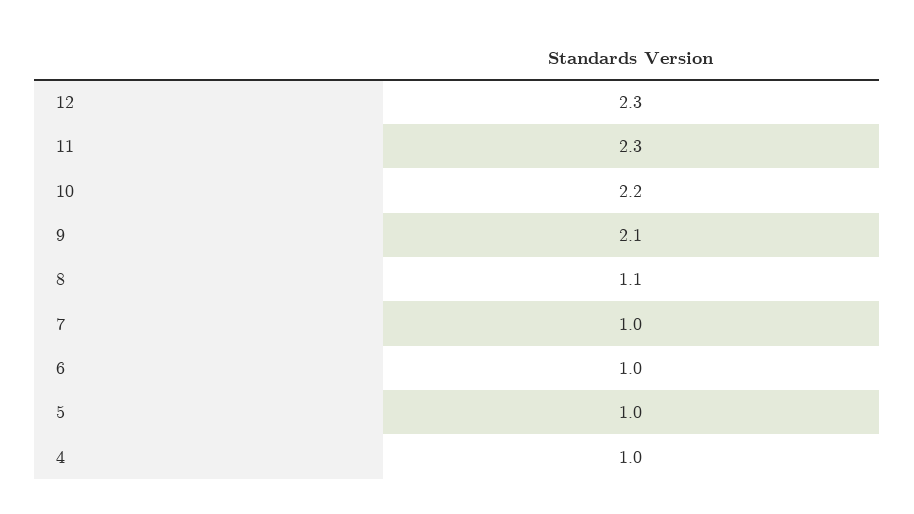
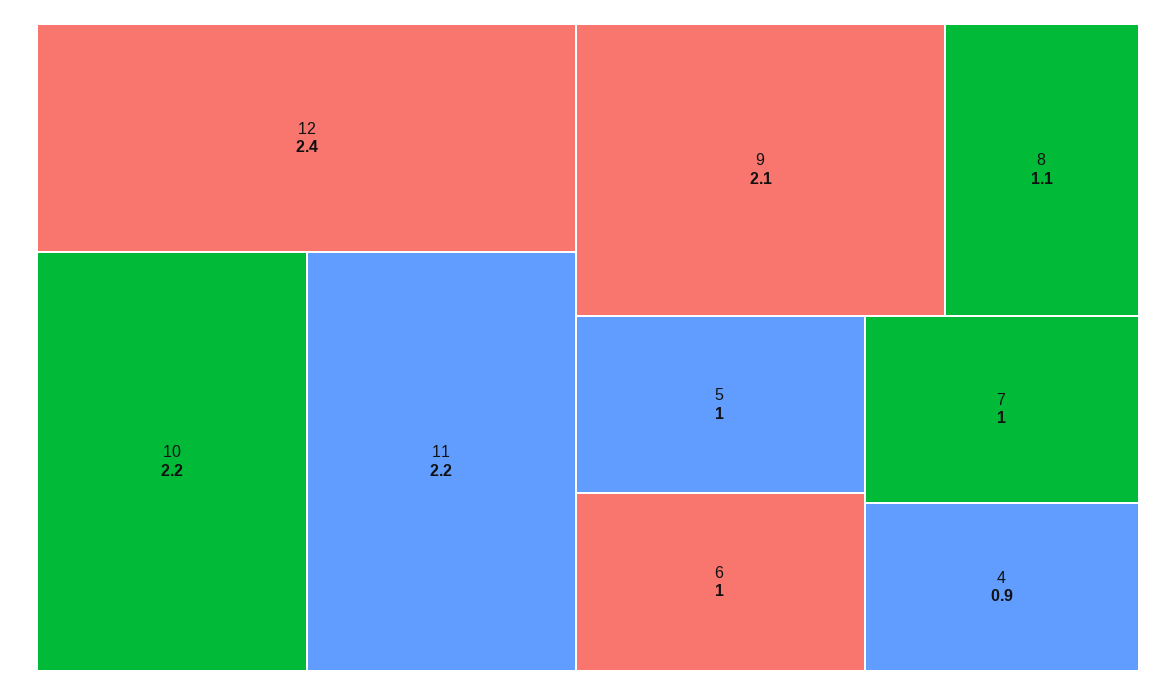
12: 2.3 -> 2.4
11: 2.3 -> 2.2
4: 1 -> 0.9

